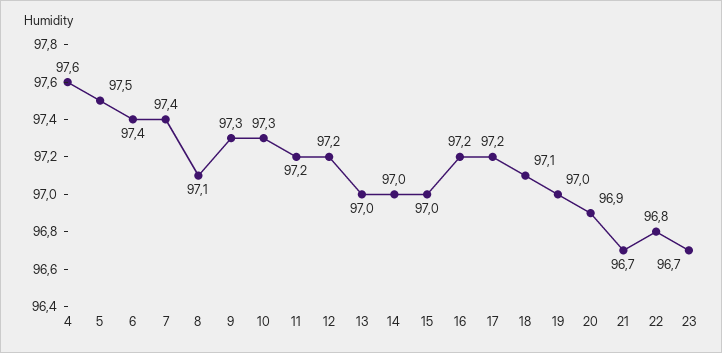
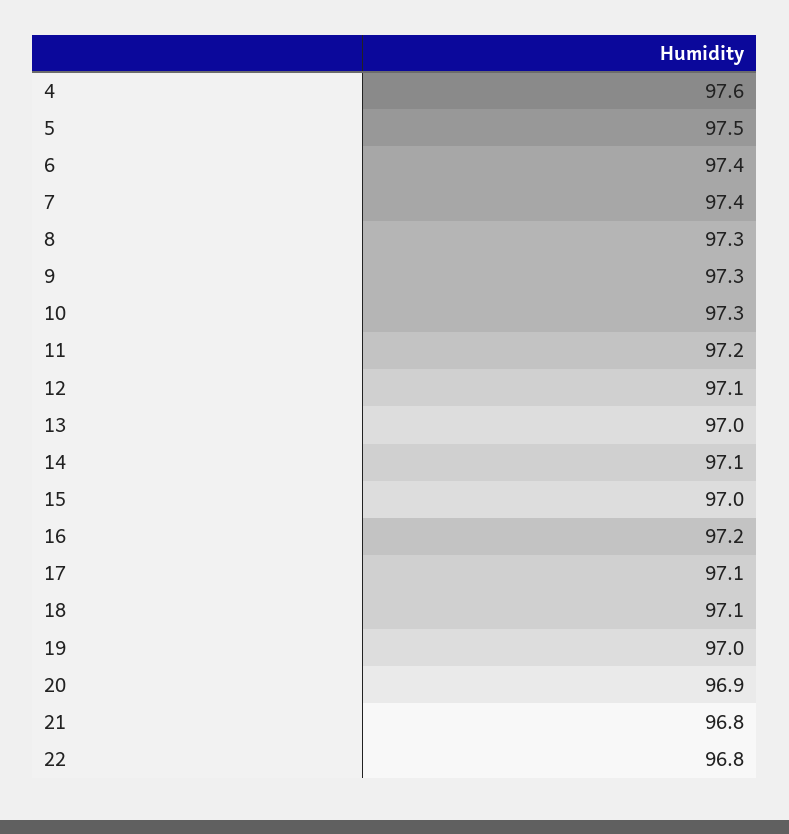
8: 97.1 -> 97.3
12: 97.2 -> 97.1
14: 97 -> 97.1
17: 97.2 -> 97.1
21: 96.7 -> 96.8
23: 96.7 -> none

